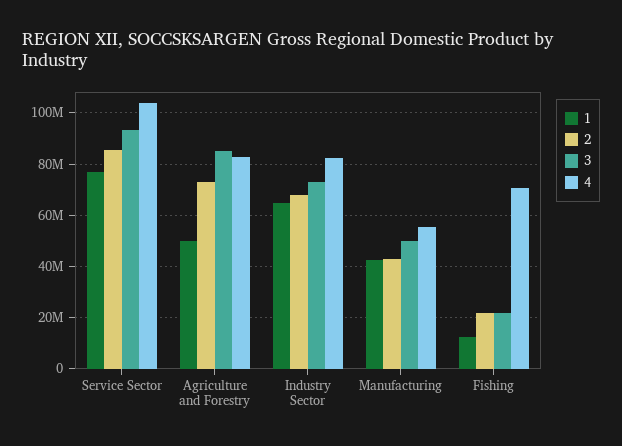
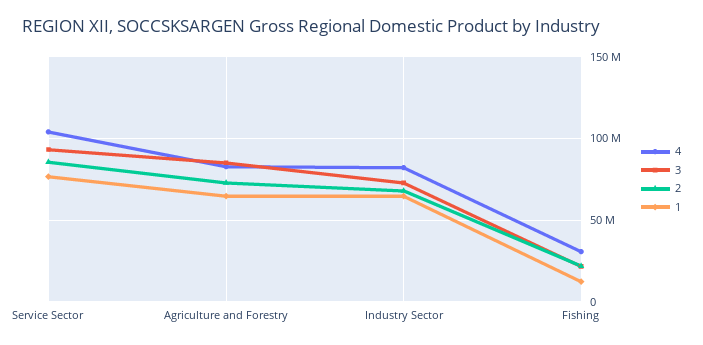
1, Agriculture and Forestry: 50000000 -> 65000000
1, Manufacturing: 42500000 -> none
2, Manufacturing: 42500000 -> none
3, Manufacturing: 50000000 -> none
4, Manufacturing: 55000000 -> none
4, Fishing: 70000000 -> 30000000

